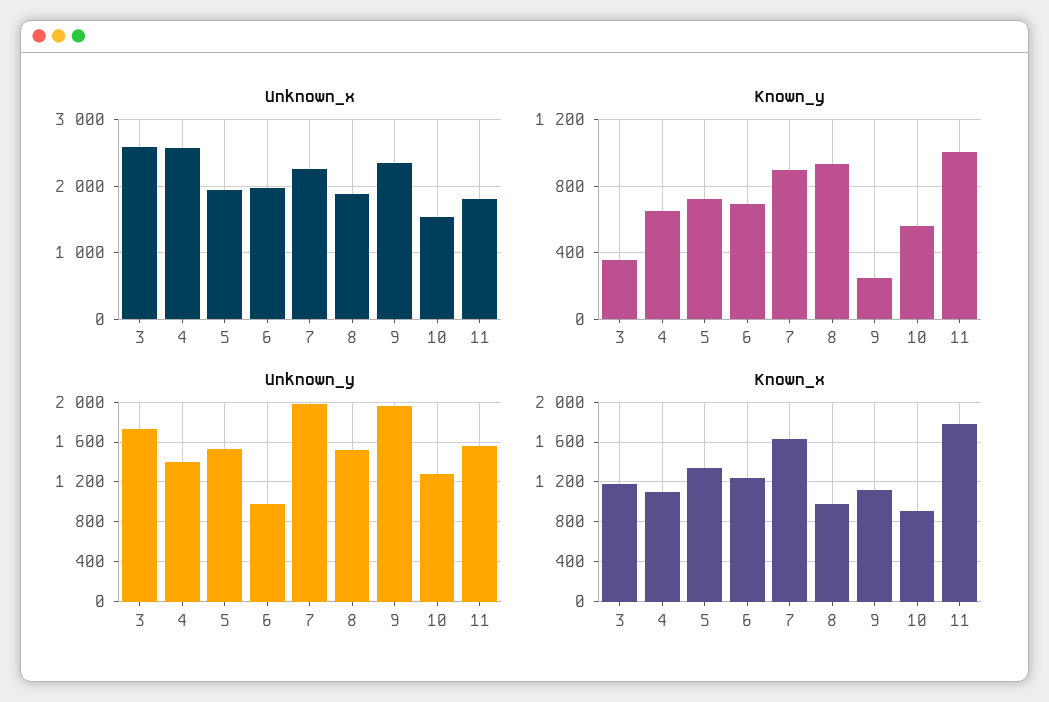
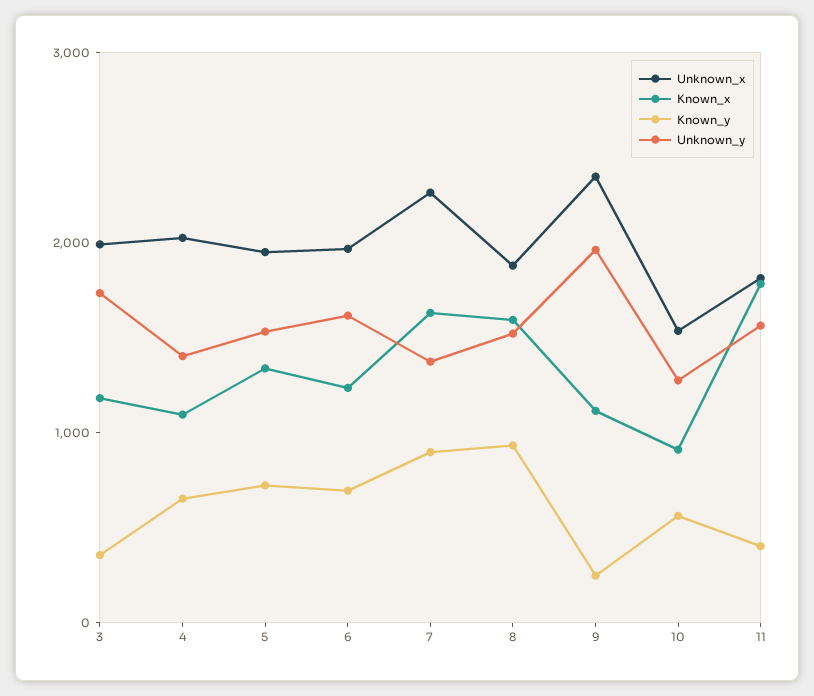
Unknown_x, 3: 2600 -> 2000
Unknown_x, 4: 2600 -> 2000
Known_y, 11: 1000 -> 400
Unknown_y, 6: 1000 -> 1600
Unknown_y, 7: 2000 -> 1400
Known_x, 8: 1000 -> 1600

